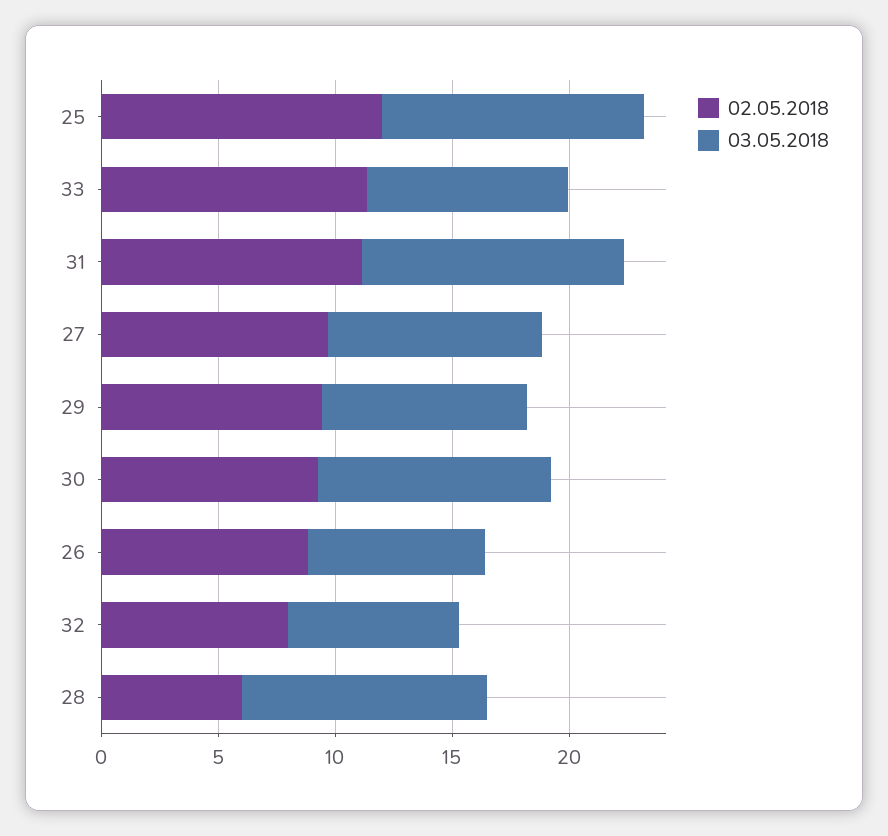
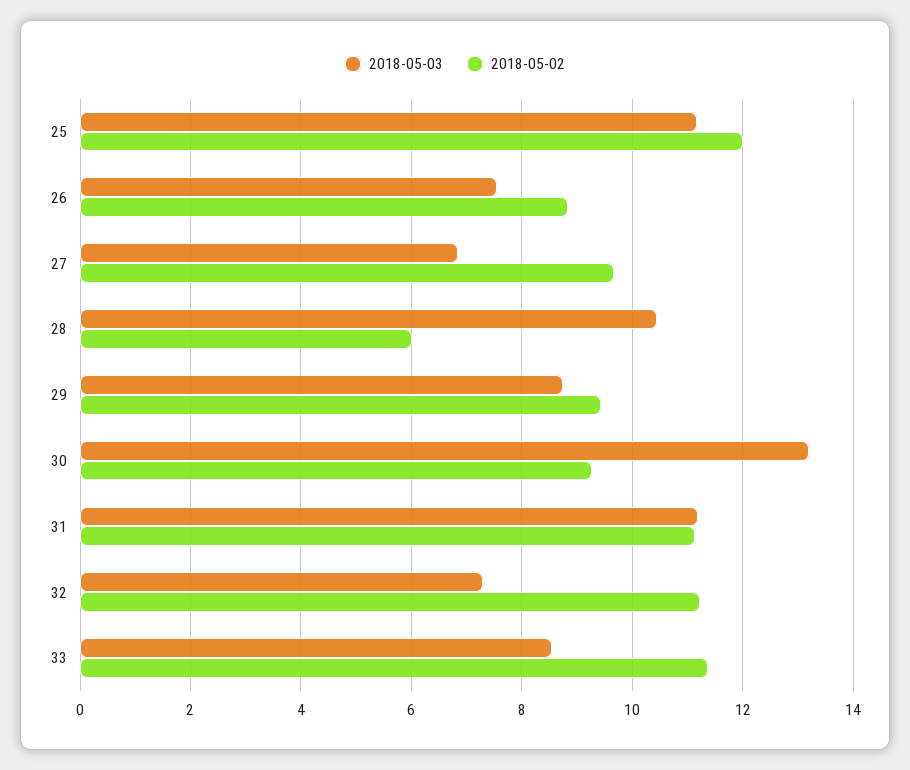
03.05.2018, 27: 9 -> 6.8
03.05.2018, 30: 10 -> 13.2
02.05.2018, 32: 8 -> 11.2

